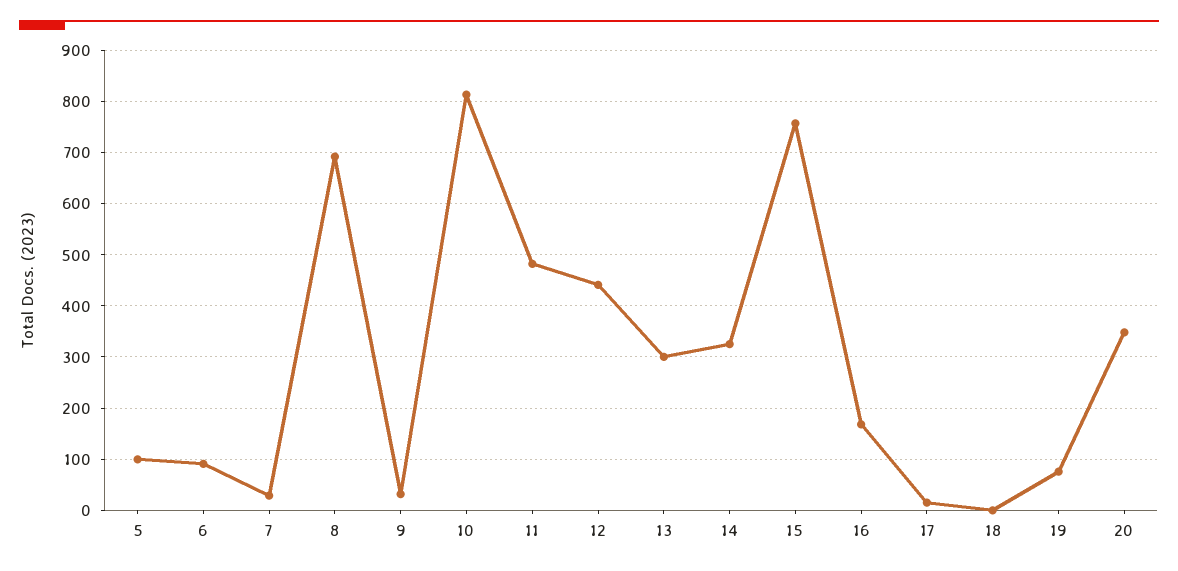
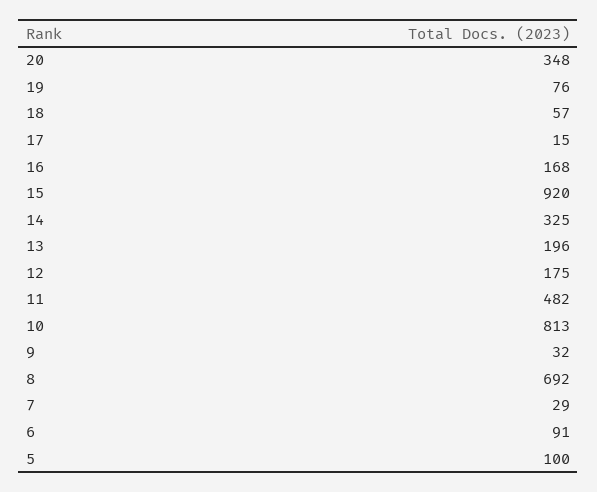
12: 440 -> 175
13: 300 -> 196
15: 760 -> 920
18: 0 -> 57

